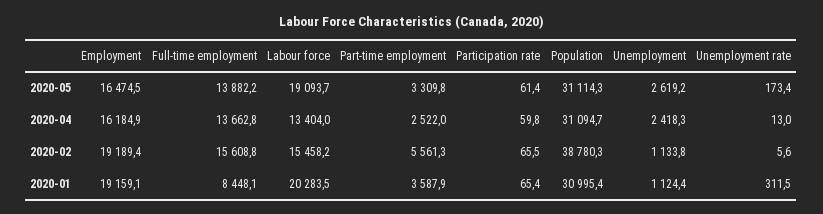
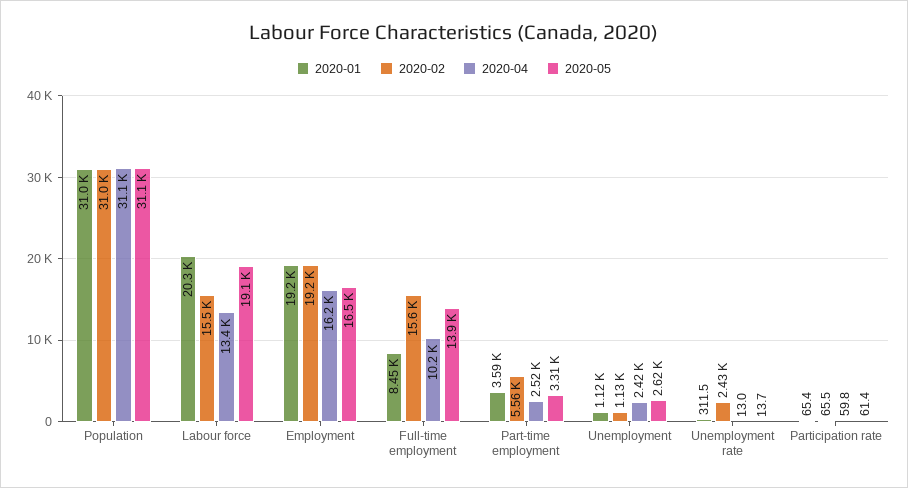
2020-05, Unemployment rate: 173.4 -> 13.7
2020-04, Full-time employment: 13662.8 -> 10200
2020-02, Population: 38780.3 -> 31000
2020-02, Unemployment rate: 5.6 -> 2430

